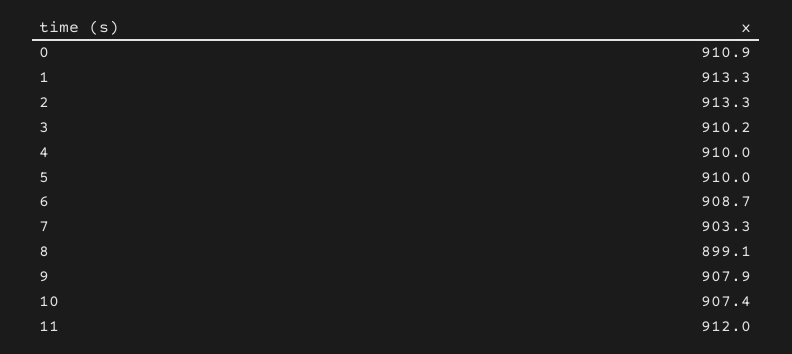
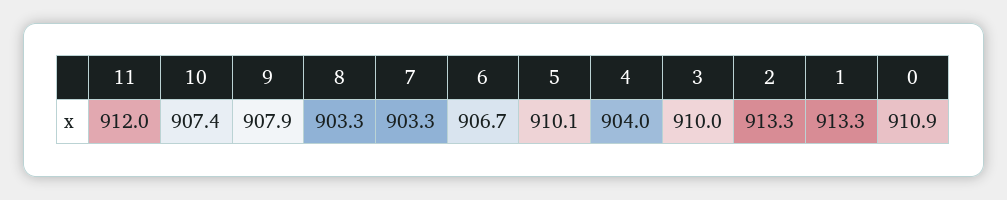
3: 910.2 -> 910
4: 910 -> 904
5: 910 -> 910.1
6: 908.7 -> 906.7
8: 899.1 -> 903.3

